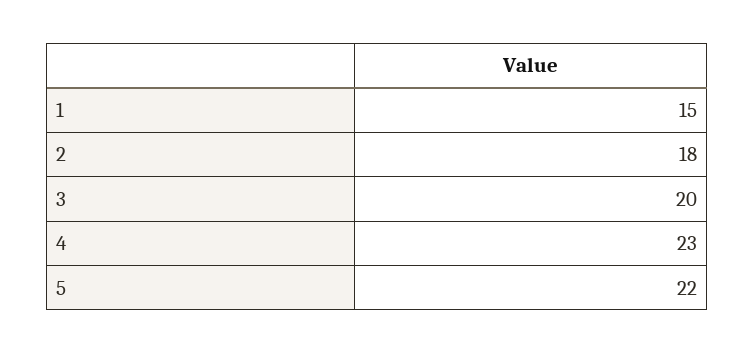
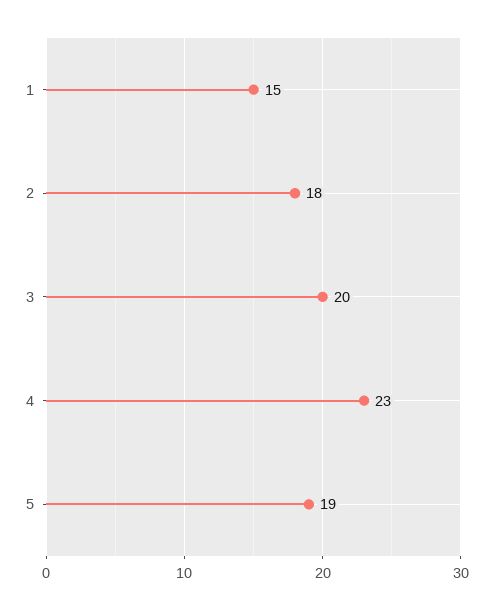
5: 22 -> 19

